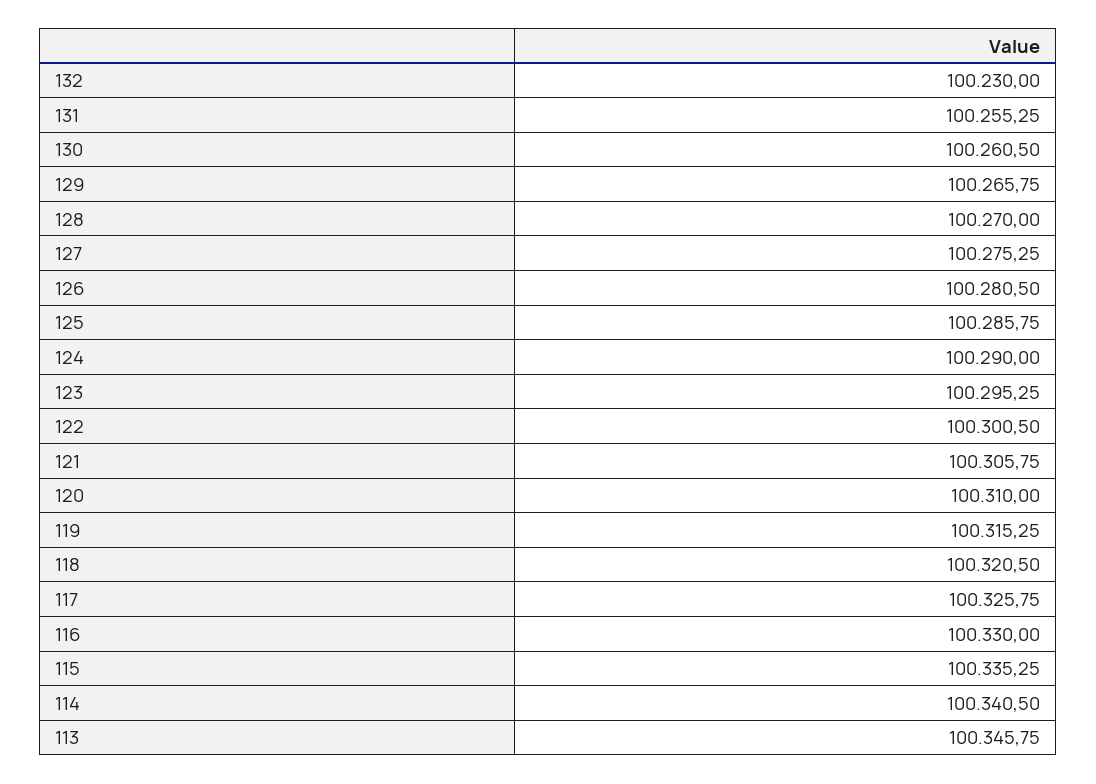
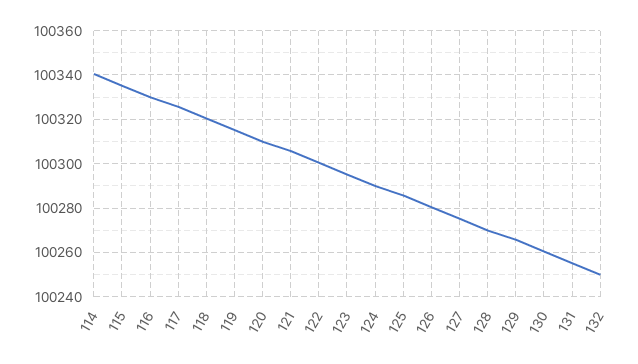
132: 100230 -> 100250
113: 100345.75 -> none

